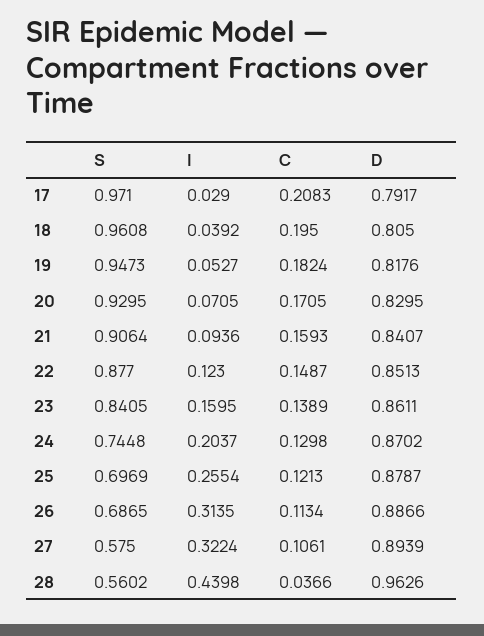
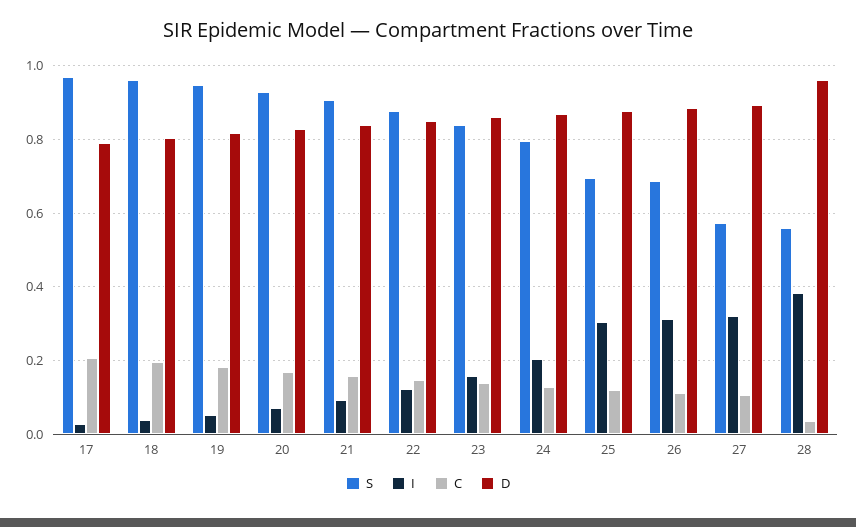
S, 24: 0.7448 -> 0.8
I, 25: 0.2554 -> 0.3
I, 28: 0.4398 -> 0.38

